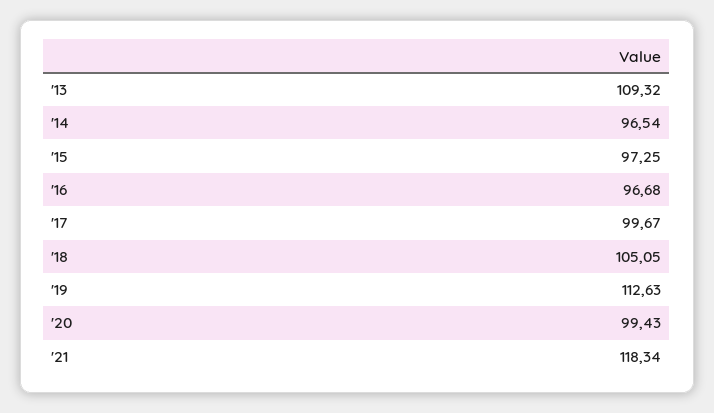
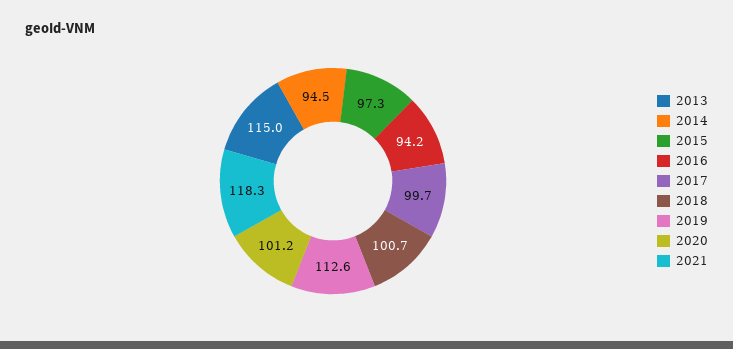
'13: 109.32 -> 115
'14: 96.54 -> 94.5
'16: 96.68 -> 94.2
'18: 105.05 -> 100.7
'20: 99.43 -> 101.2

